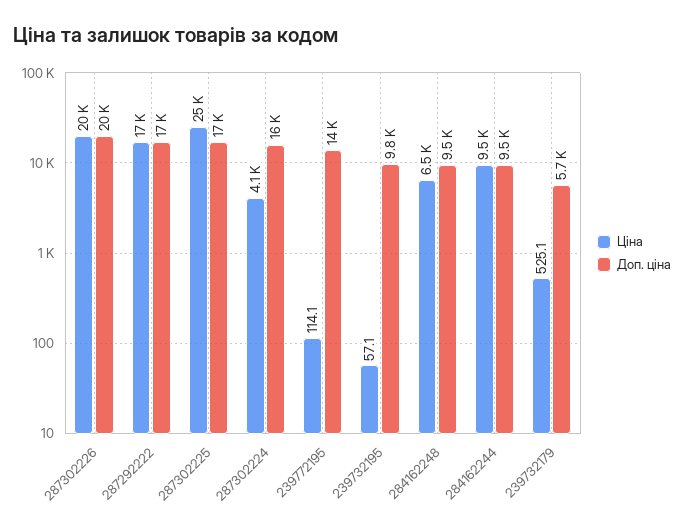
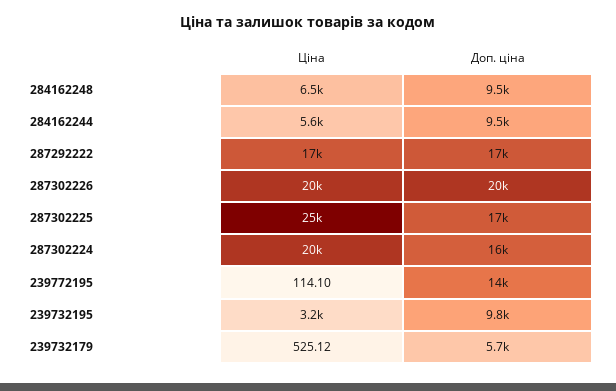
Ціна, 287302224: 4100 -> 20000
Ціна, 239732195: 57.1 -> 3200
Ціна, 284162244: 9500 -> 5600

